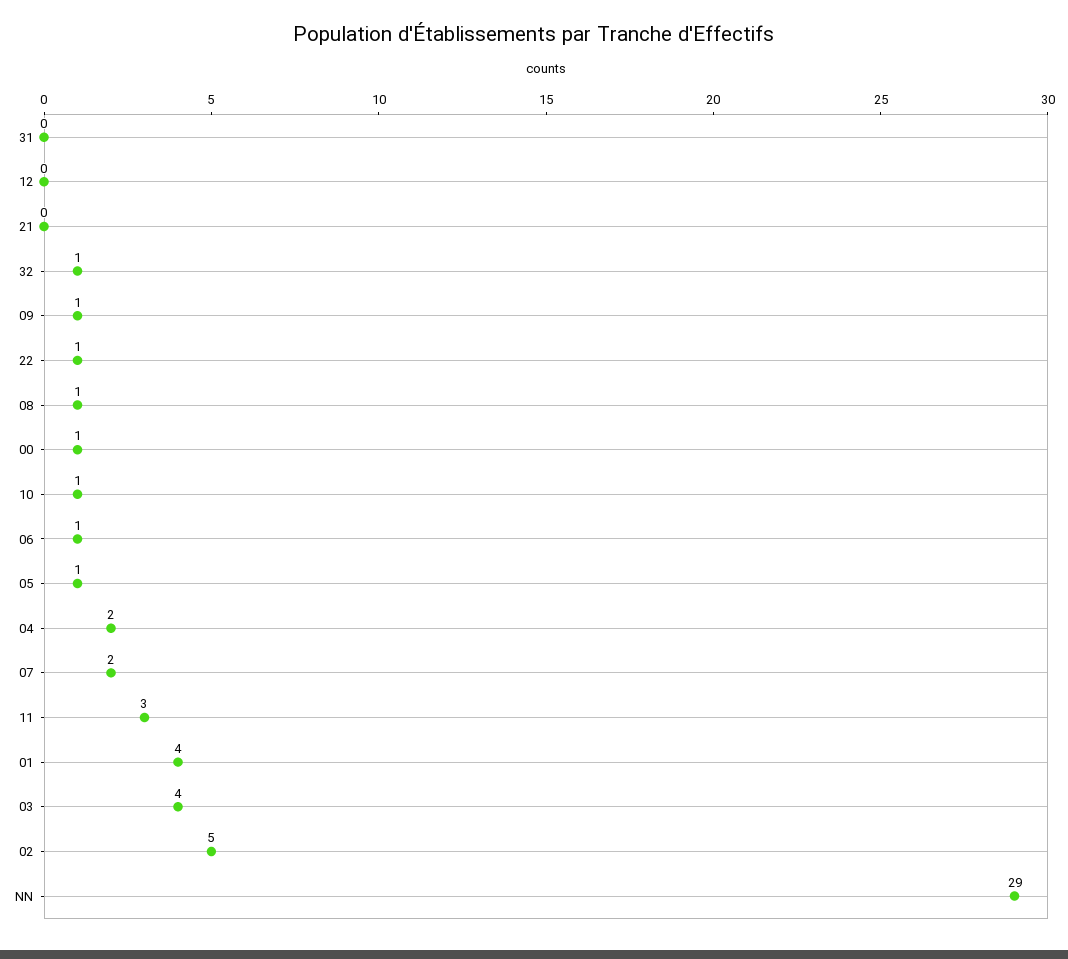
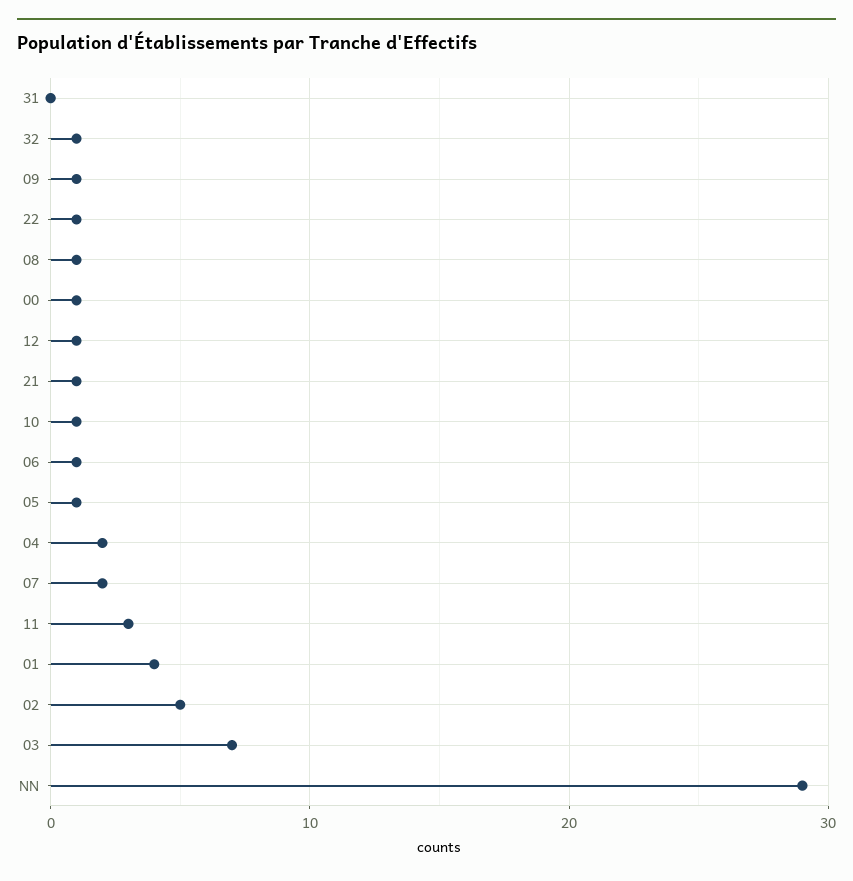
12: 0 -> 1
21: 0 -> 1
03: 4 -> 7

